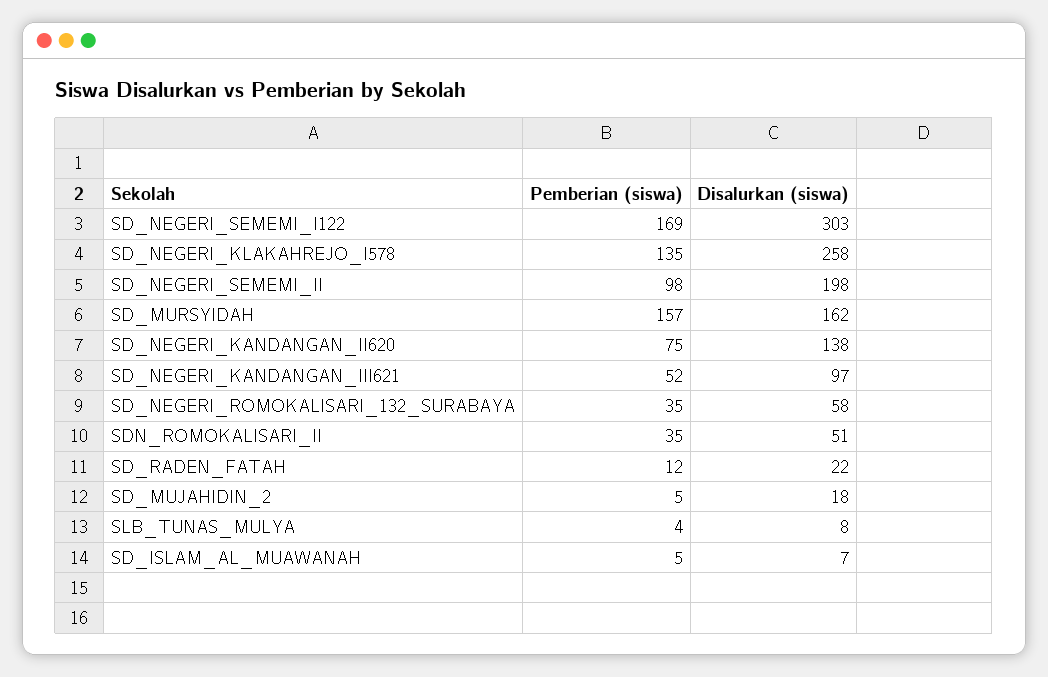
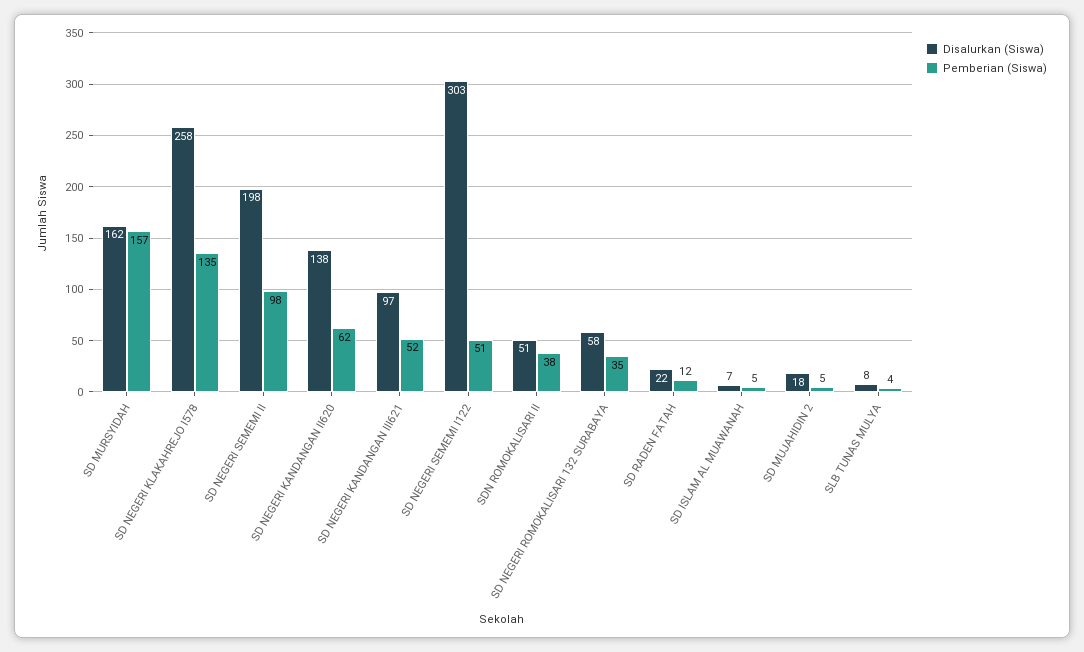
Pemberian (siswa), SD_NEGERI_SEMEMI_I122: 169 -> 51
Pemberian (siswa), SD_NEGERI_KANDANGAN_II620: 75 -> 62
Pemberian (siswa), SDN_ROMOKALISARI_II: 35 -> 38

